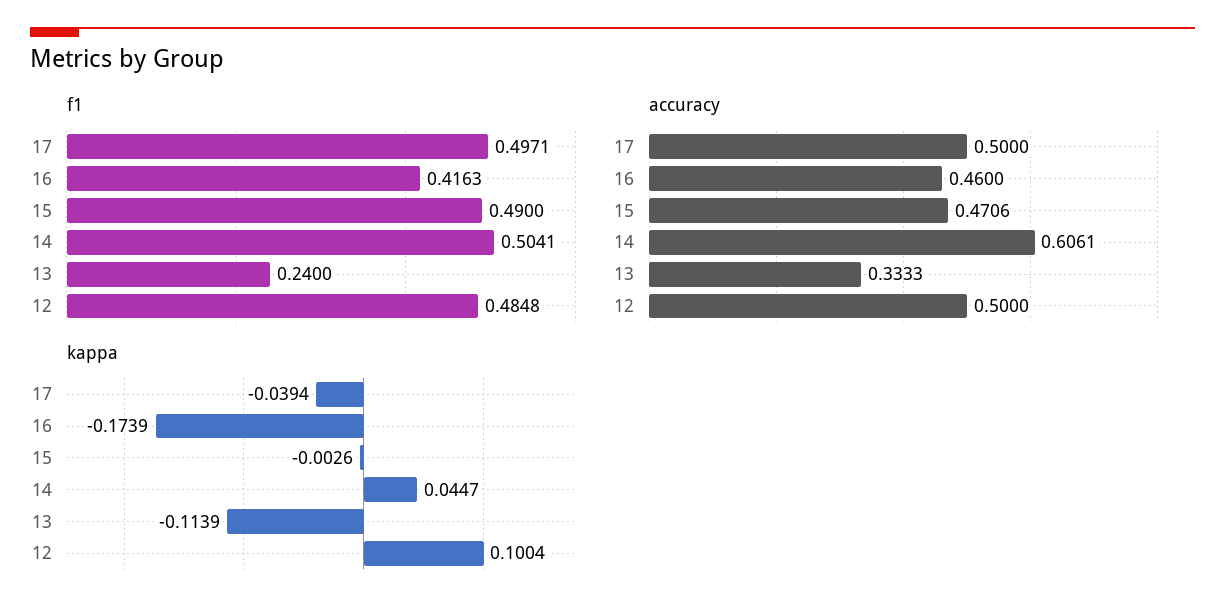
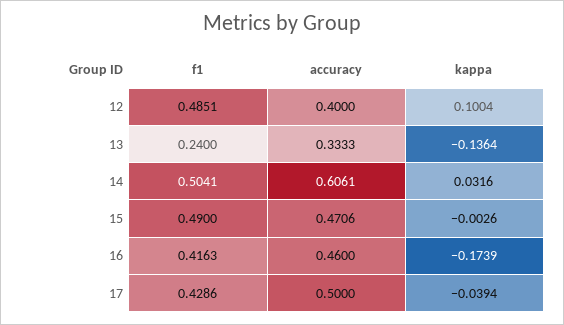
f1, 17: 0.4971 -> 0.4286
f1, 12: 0.4848 -> 0.4851
accuracy, 12: 0.5 -> 0.4
kappa, 14: 0.0447 -> 0.0316
kappa, 13: -0.1139 -> -0.1364

